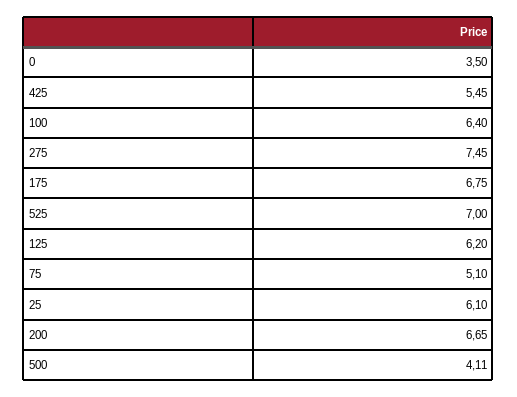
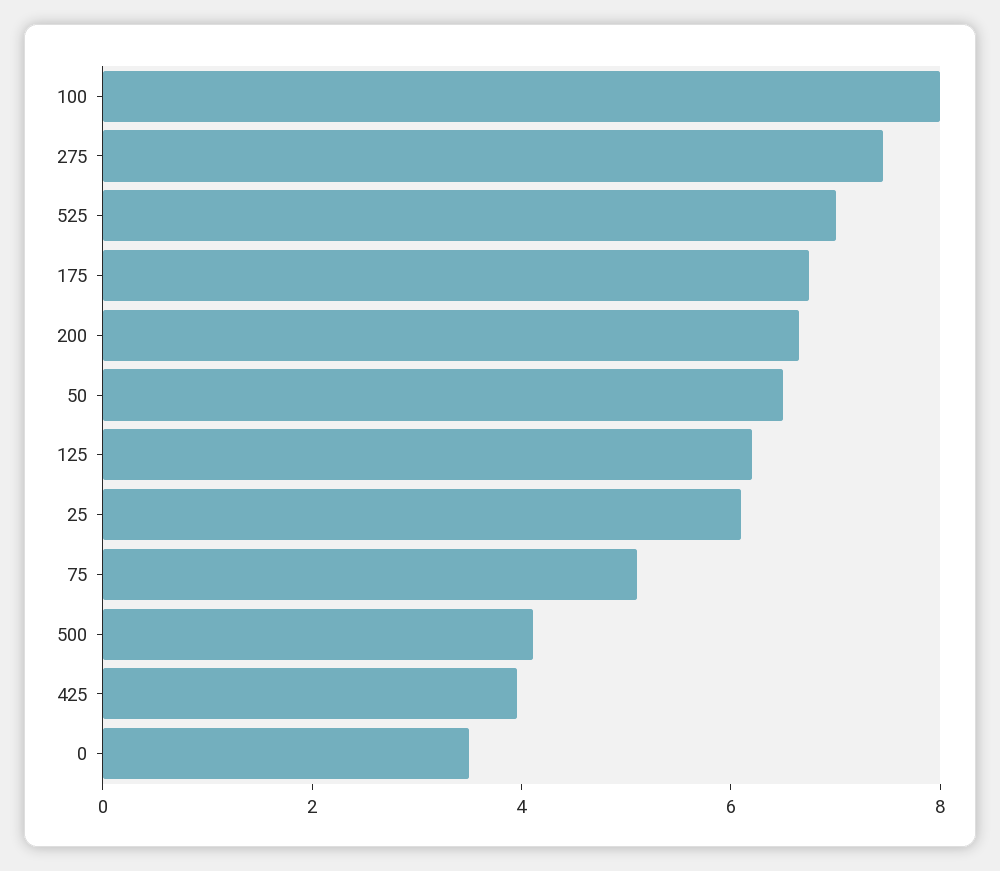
425: 5.45 -> 4
100: 6.4 -> 8
50: none -> 6.5

